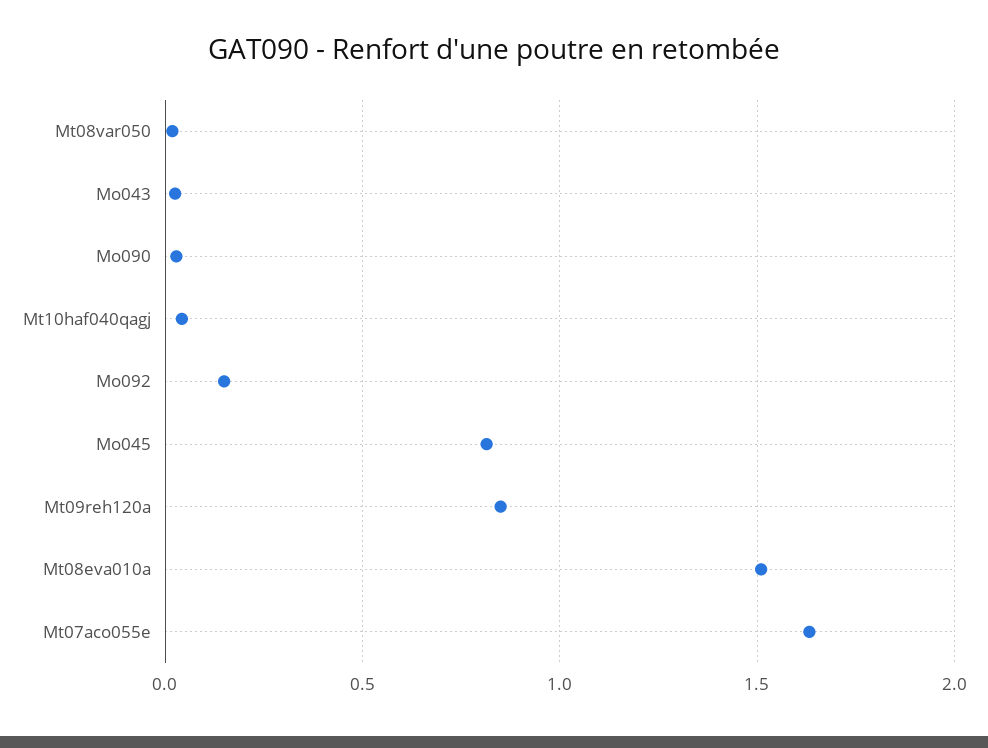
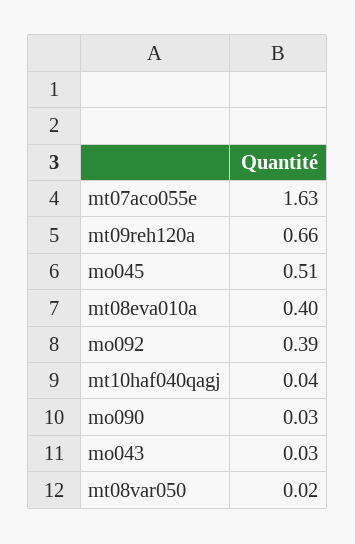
Mo092: 0.15 -> 0.39
Mo045: 0.8 -> 0.51
Mt09reh120a: 0.85 -> 0.66
Mt08eva010a: 1.5 -> 0.4

